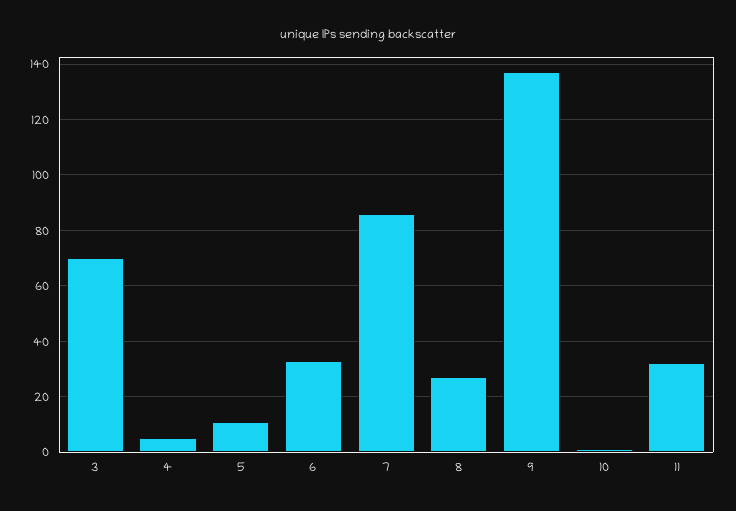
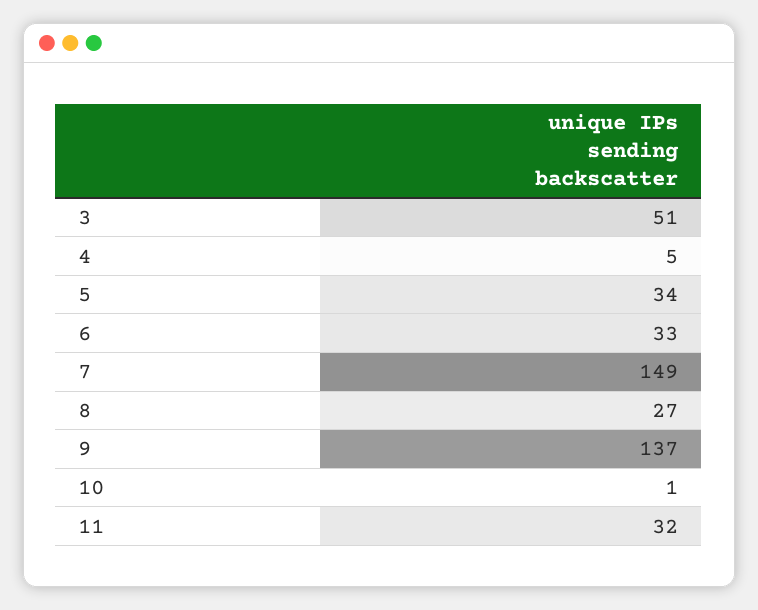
3: 70 -> 51
5: 10 -> 34
7: 85 -> 149

